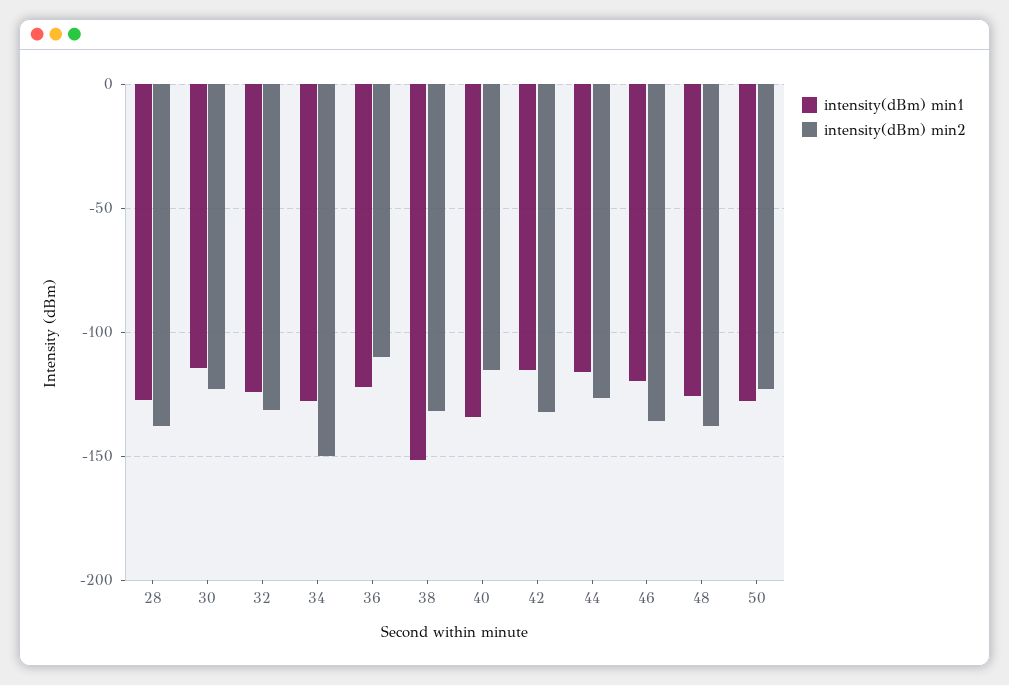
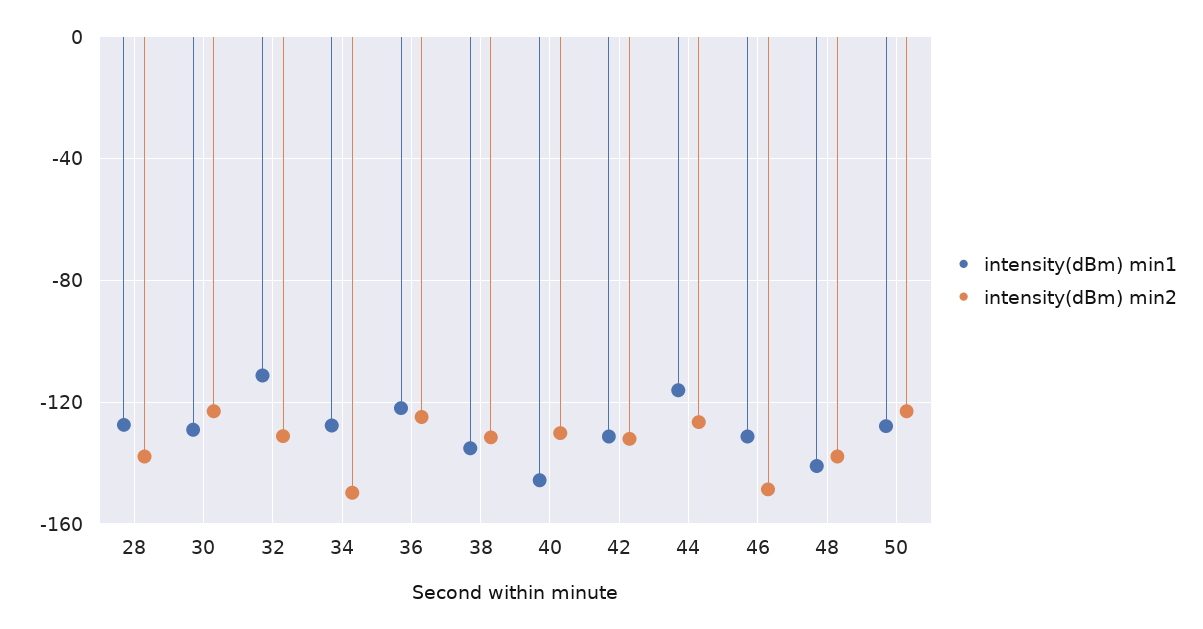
intensity(dBm) min1, 30: -115 -> -130
intensity(dBm) min1, 32: -125 -> -110
intensity(dBm) min2, 36: -110 -> -125
intensity(dBm) min1, 38: -150 -> -135
intensity(dBm) min1, 40: -135 -> -145
intensity(dBm) min2, 40: -115 -> -130
intensity(dBm) min1, 42: -115 -> -130
intensity(dBm) min1, 46: -120 -> -130
intensity(dBm) min2, 46: -135 -> -150
intensity(dBm) min1, 48: -125 -> -140

